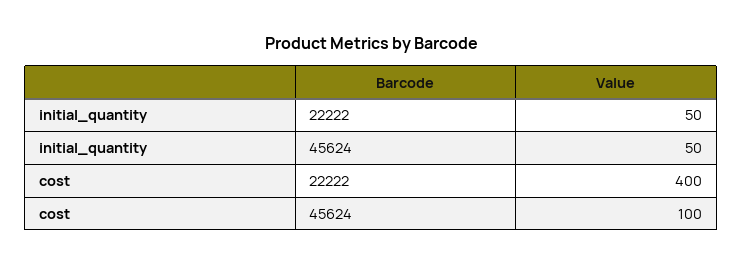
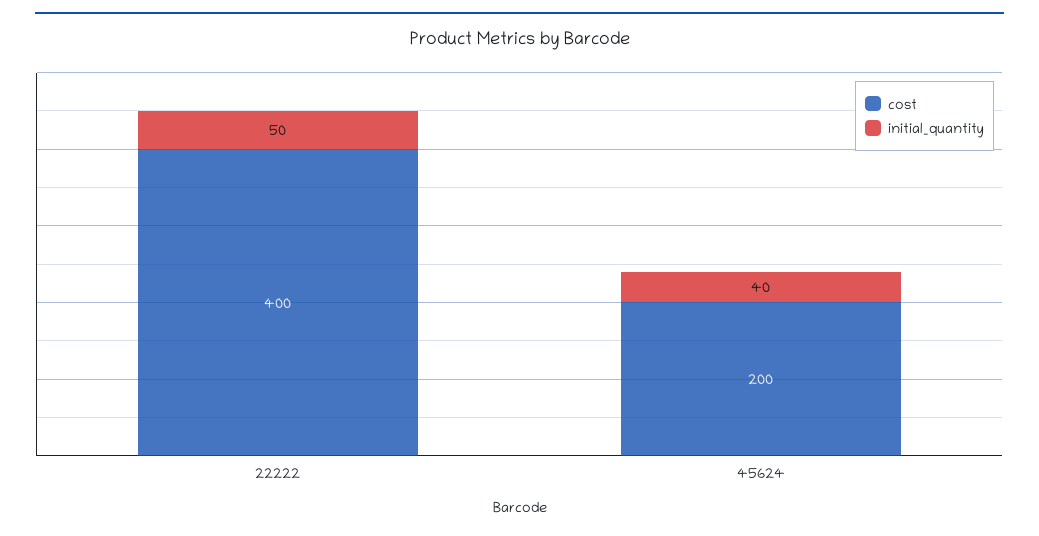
initial_quantity, 45624: 50 -> 40
cost, 45624: 100 -> 200

